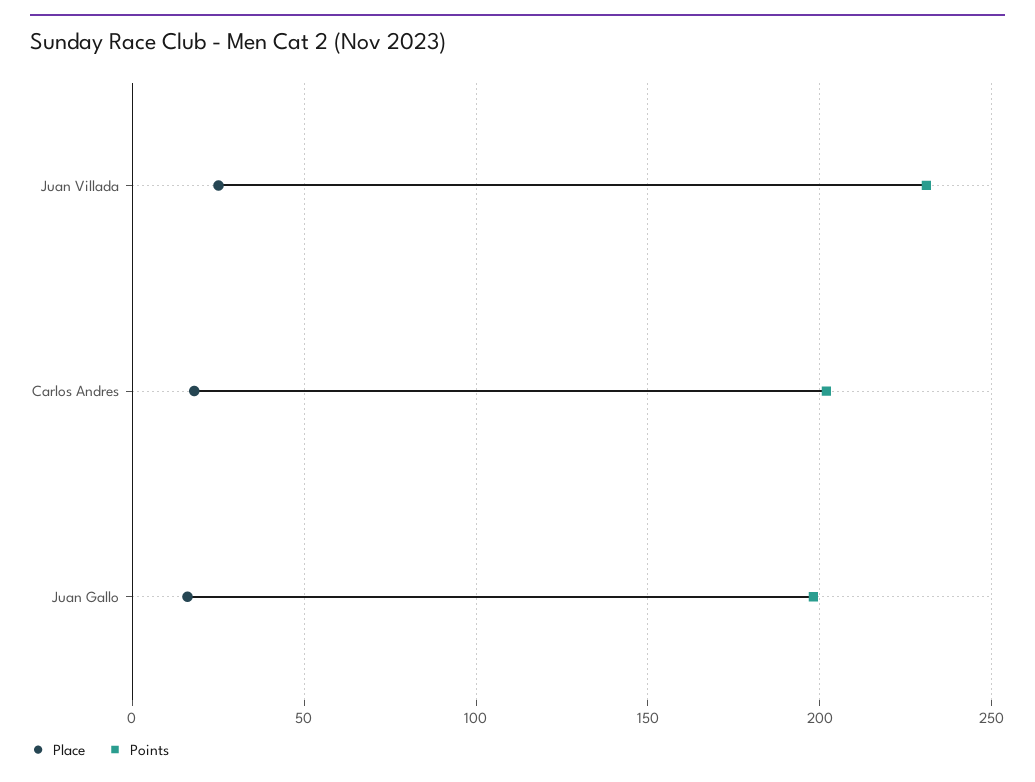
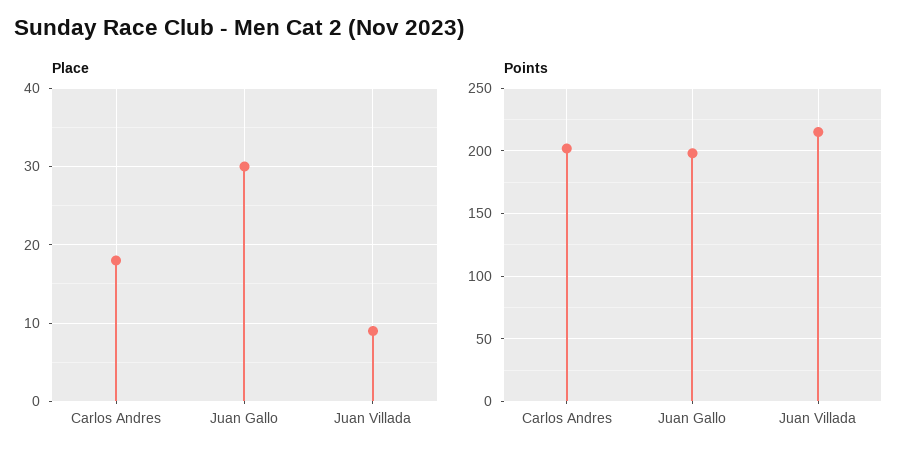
Place, Juan Villada: 25 -> 9
Points, Juan Villada: 230 -> 215
Place, Juan Gallo: 15 -> 30

